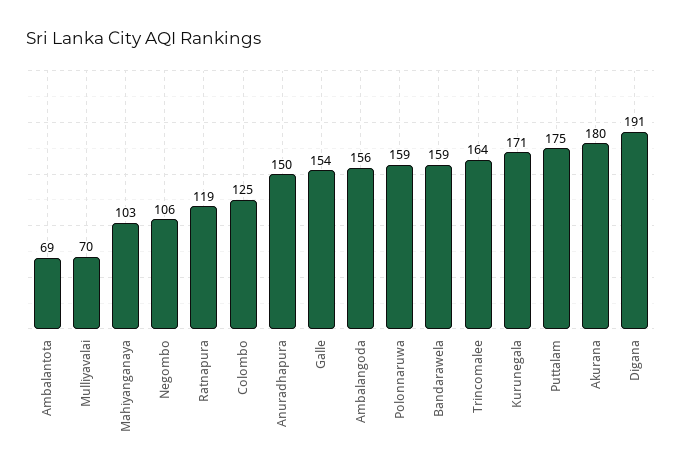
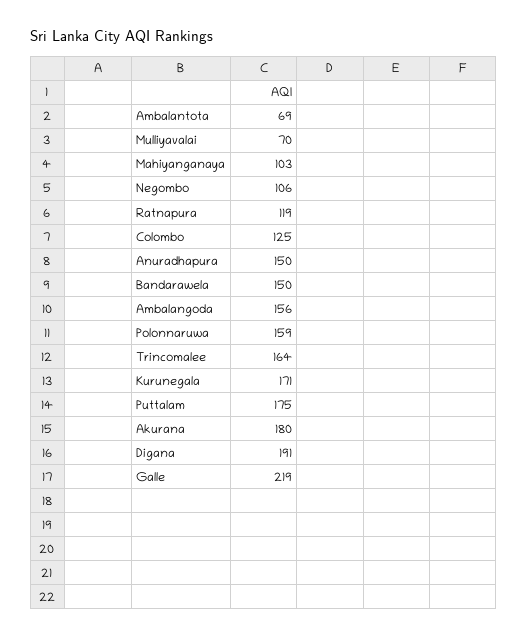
Galle: 154 -> 219
Bandarawela: 159 -> 150

